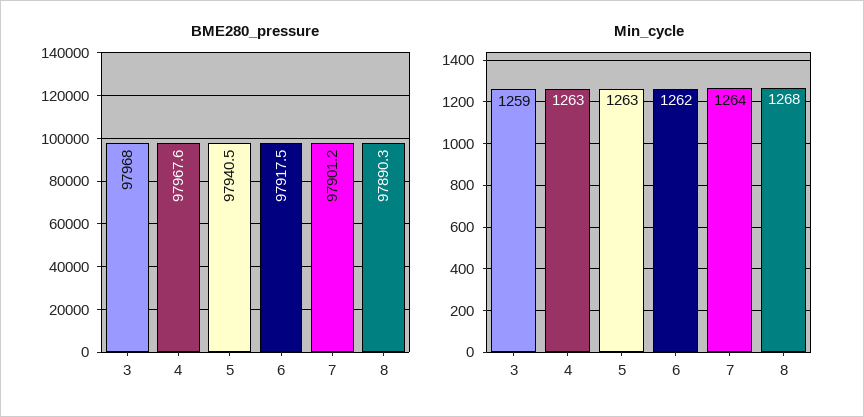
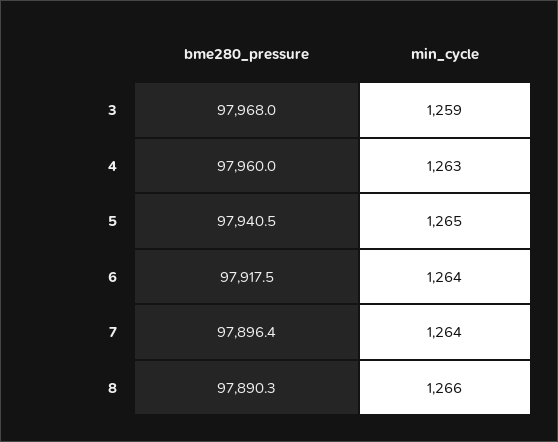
BME280_pressure, 4: 97967.6 -> 97960
BME280_pressure, 7: 97901.2 -> 97896.4
Min_cycle, 5: 1263 -> 1265
Min_cycle, 6: 1262 -> 1264
Min_cycle, 8: 1268 -> 1266

